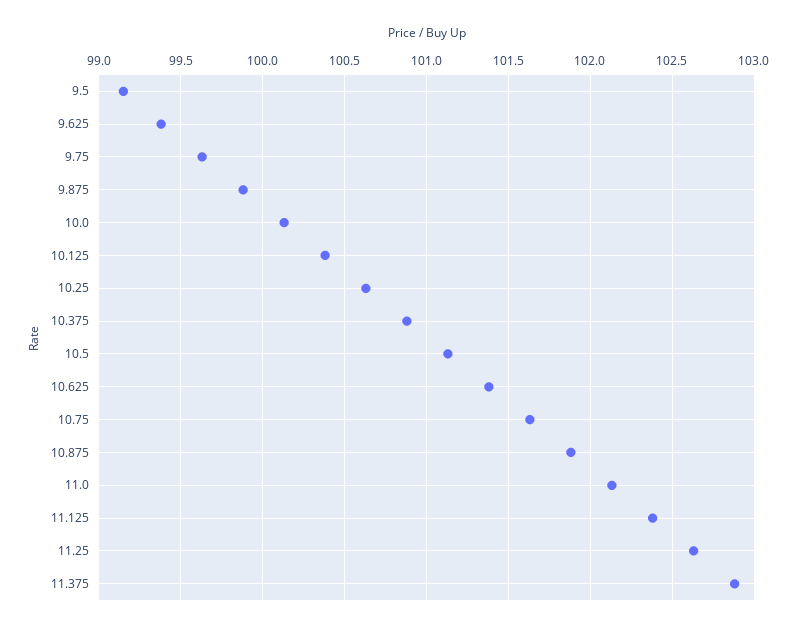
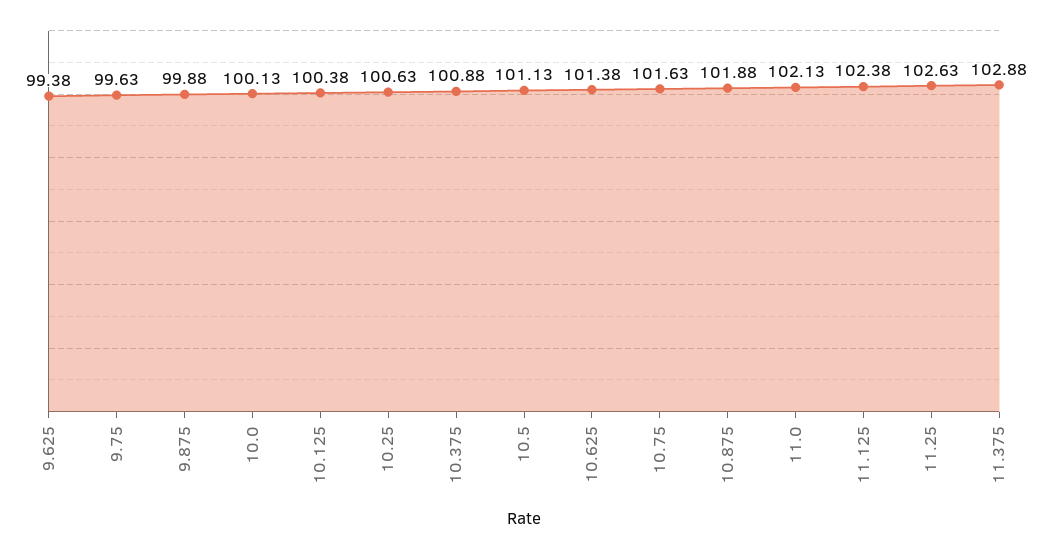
9.5: 99.15 -> none

